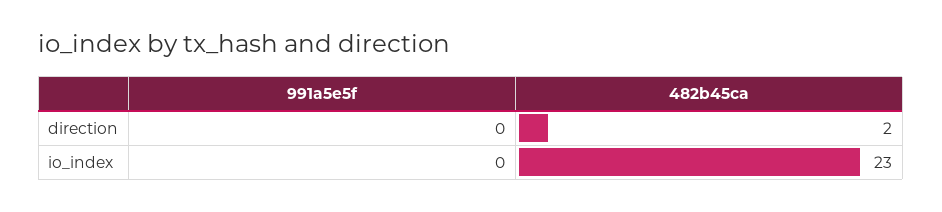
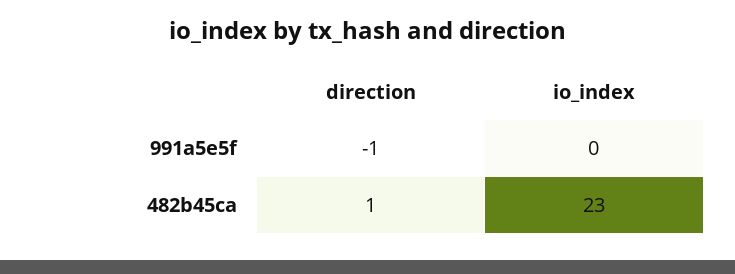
991a5e5f, direction: 0 -> -1
482b45ca, direction: 2 -> 1

